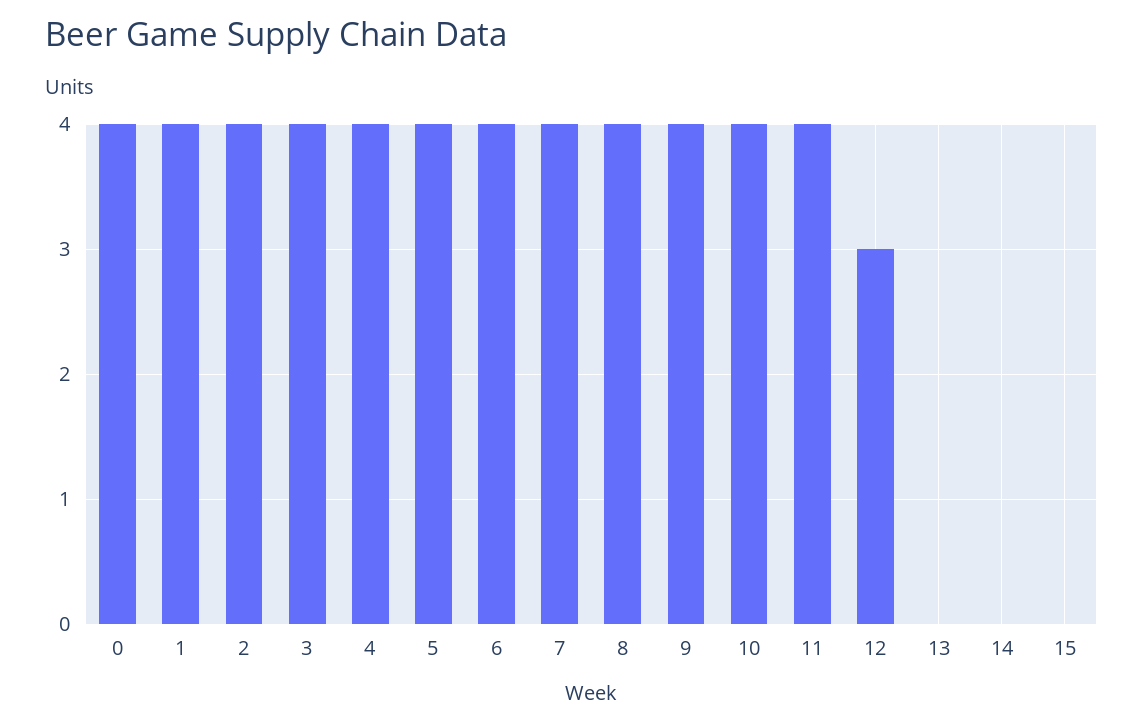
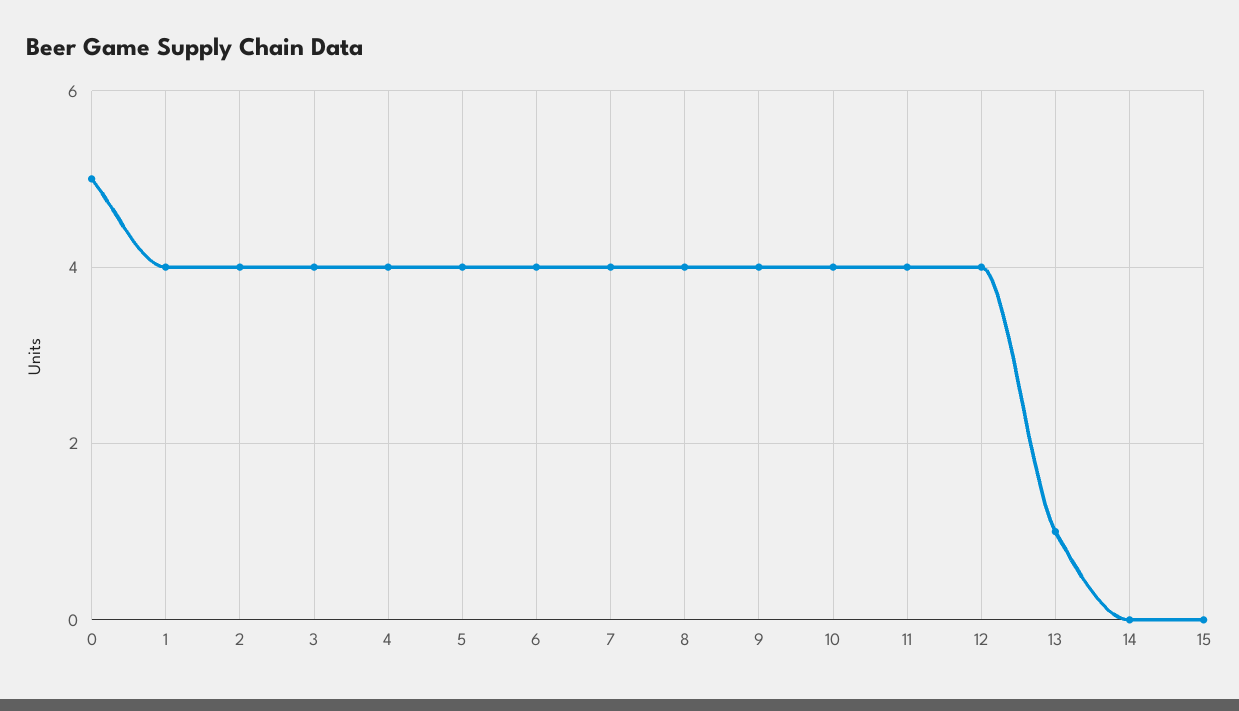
0: 4 -> 5
12: 3 -> 4
13: 0 -> 1

